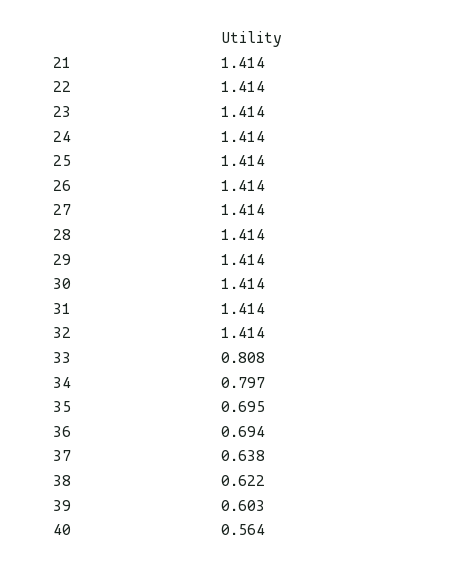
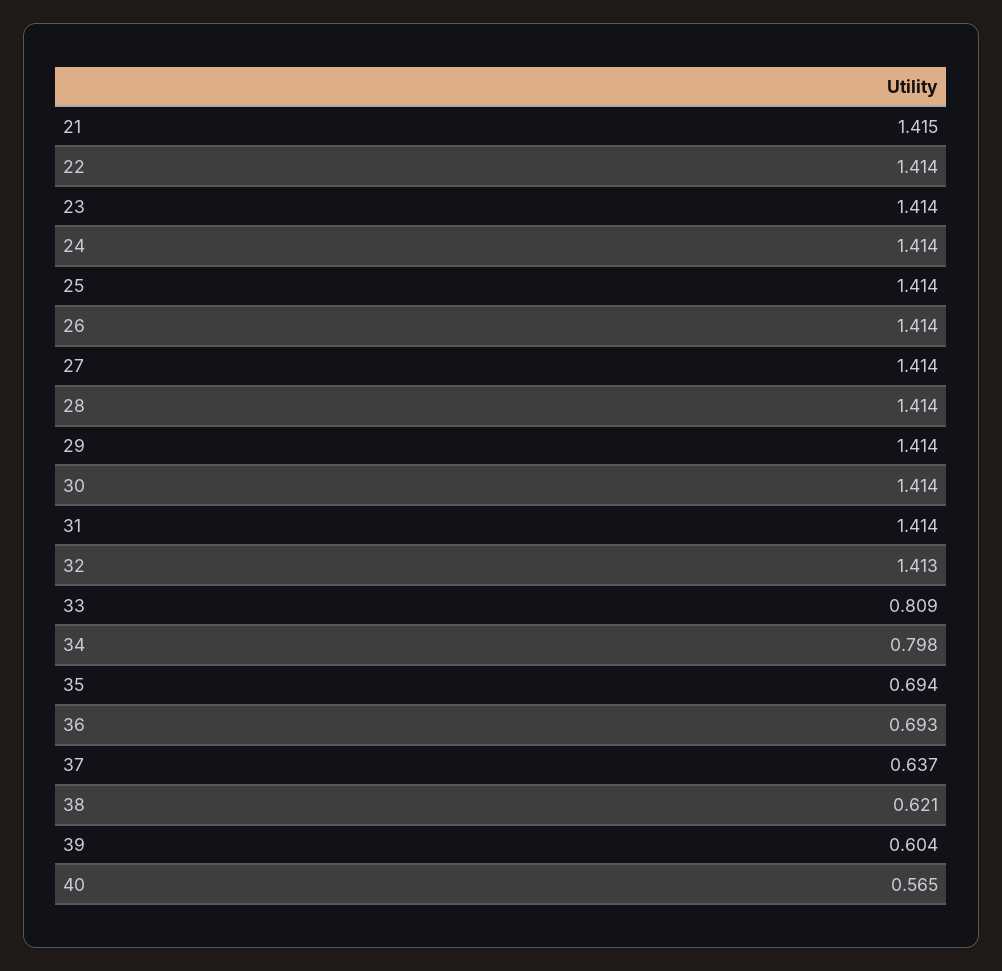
21: 1.414 -> 1.415
32: 1.414 -> 1.413
33: 0.808 -> 0.809
34: 0.797 -> 0.798
35: 0.695 -> 0.694
36: 0.694 -> 0.693
37: 0.638 -> 0.637
38: 0.622 -> 0.621
39: 0.603 -> 0.604
40: 0.564 -> 0.565

